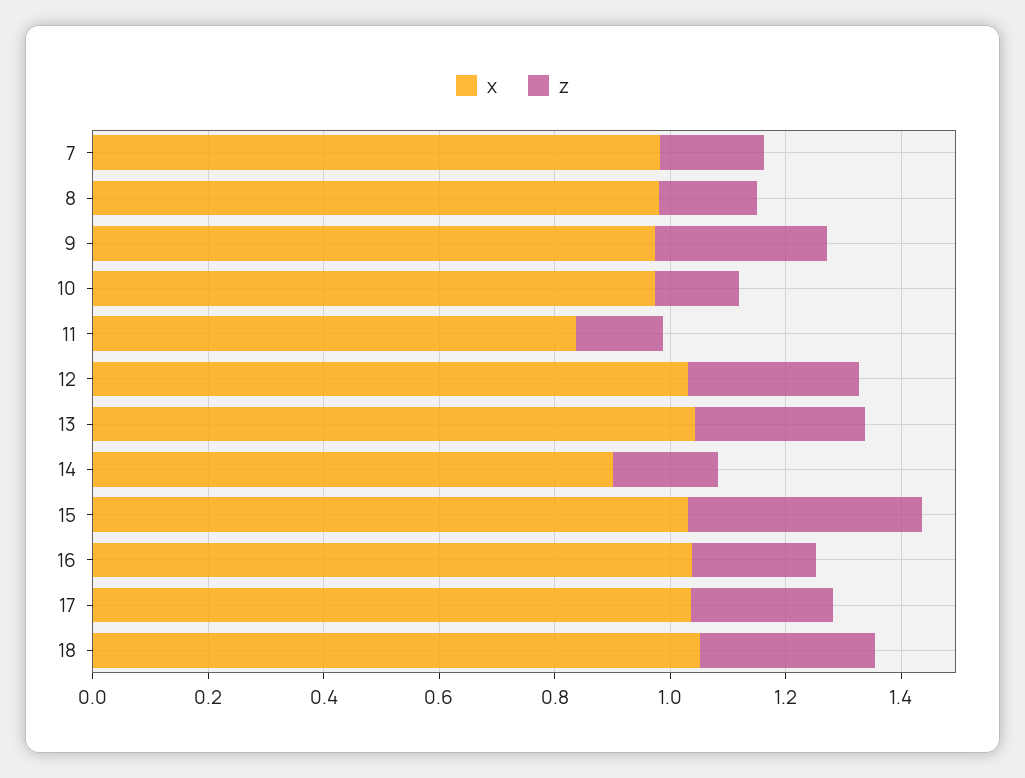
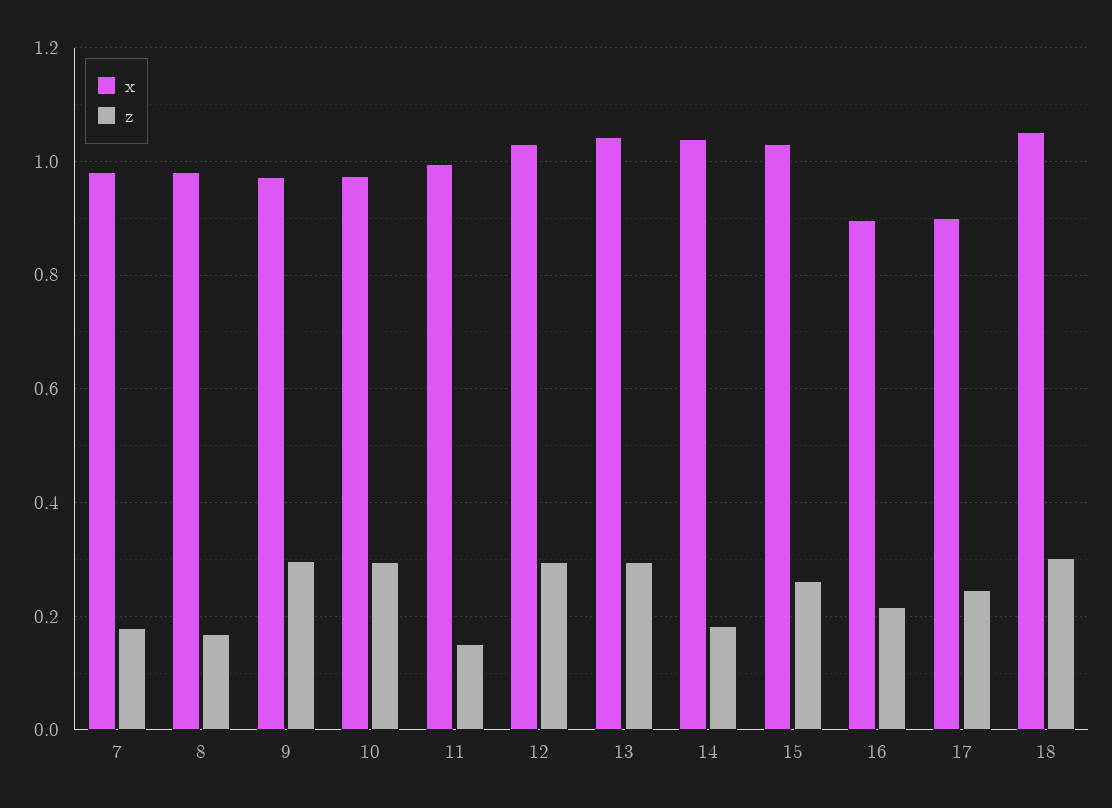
z, 10: 0.15 -> 0.3
x, 11: 0.85 -> 1
x, 14: 0.9 -> 1.04
z, 15: 0.4 -> 0.26
x, 16: 1.05 -> 0.9
x, 17: 1.05 -> 0.9

